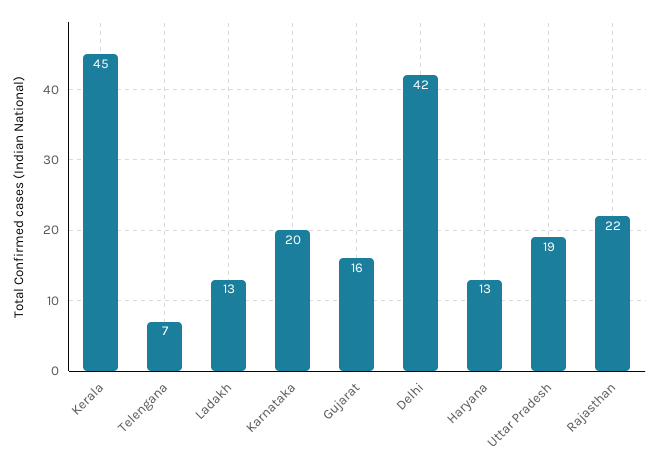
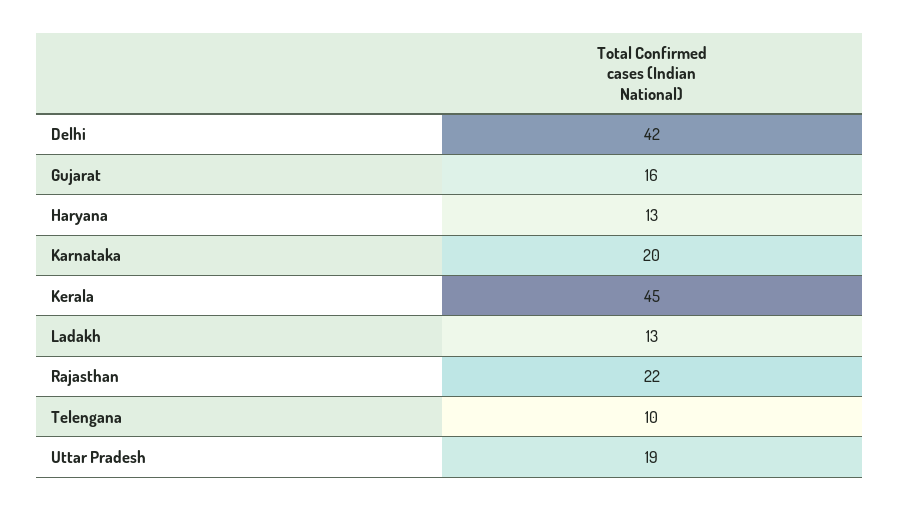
Telengana: 7 -> 10

